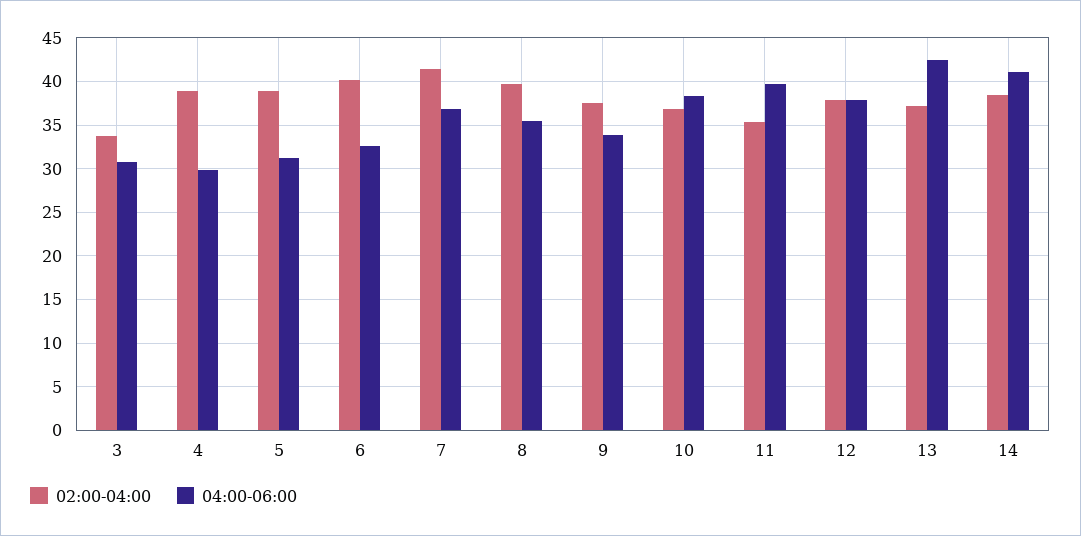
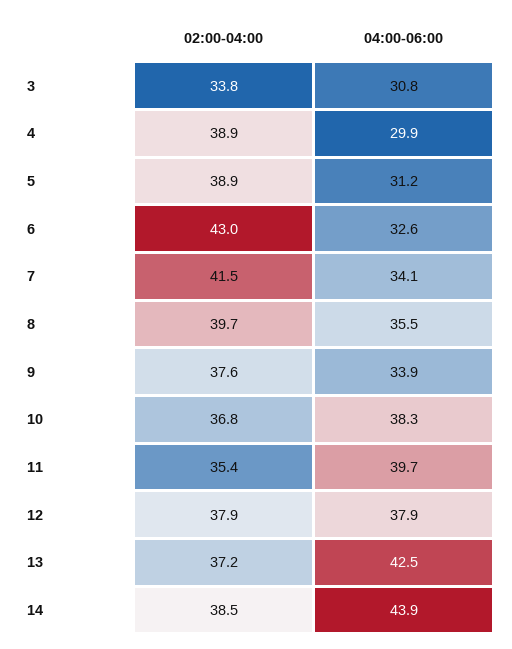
02:00-04:00, 6: 40 -> 43
04:00-06:00, 7: 37 -> 34.1
04:00-06:00, 14: 41 -> 43.9

